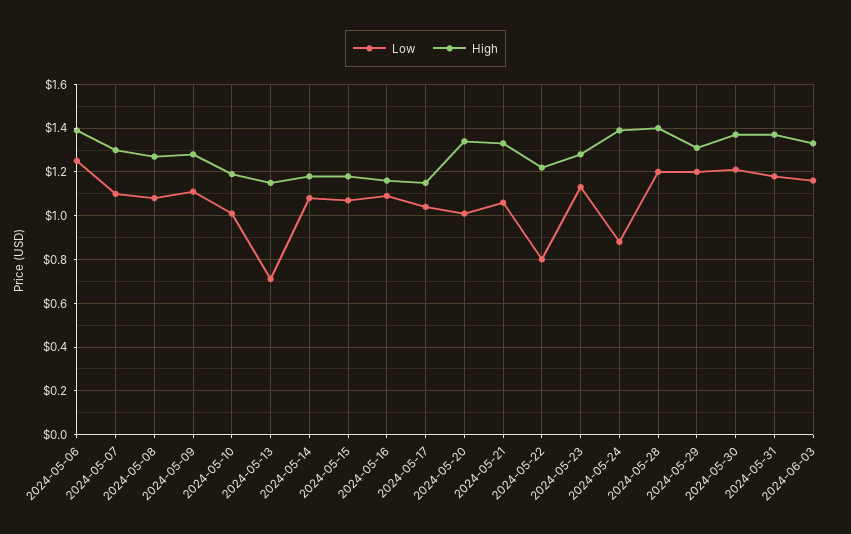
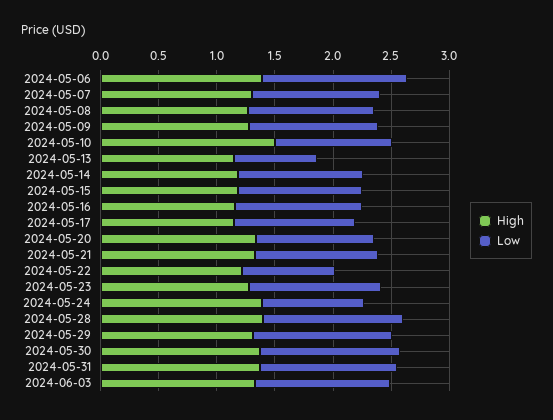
High, 2024-05-10: 1.2 -> 1.5

